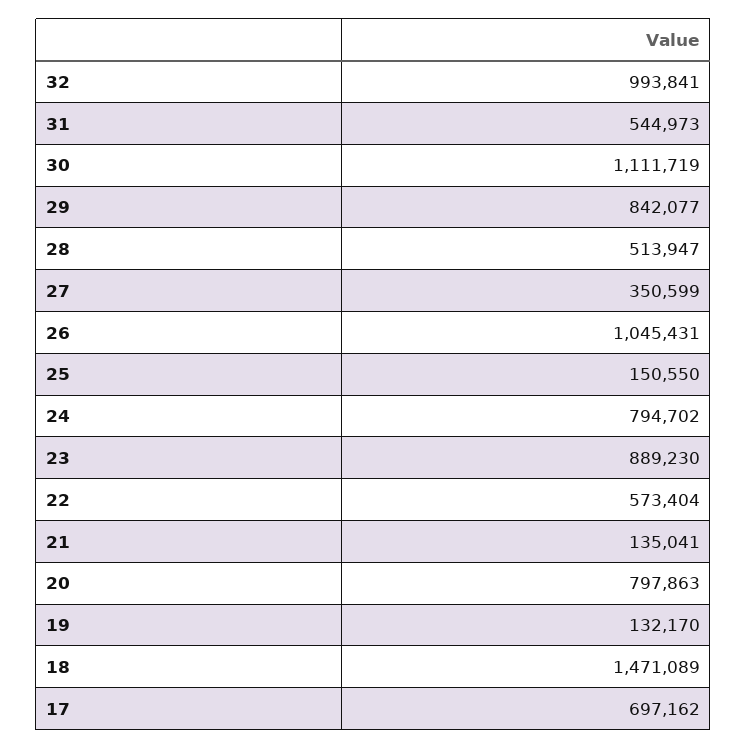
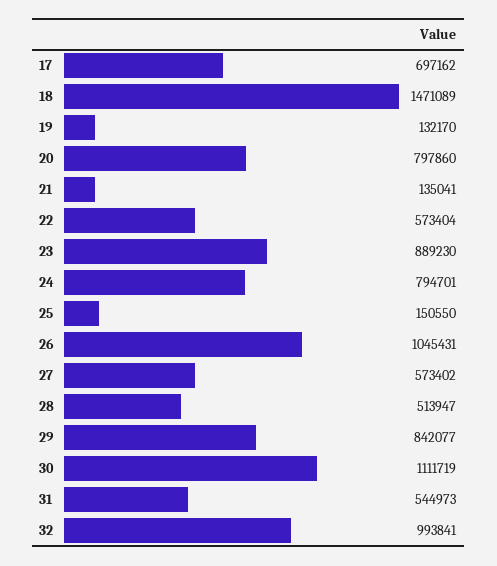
27: 350599 -> 573402
24: 794702 -> 794701
20: 797863 -> 797860

